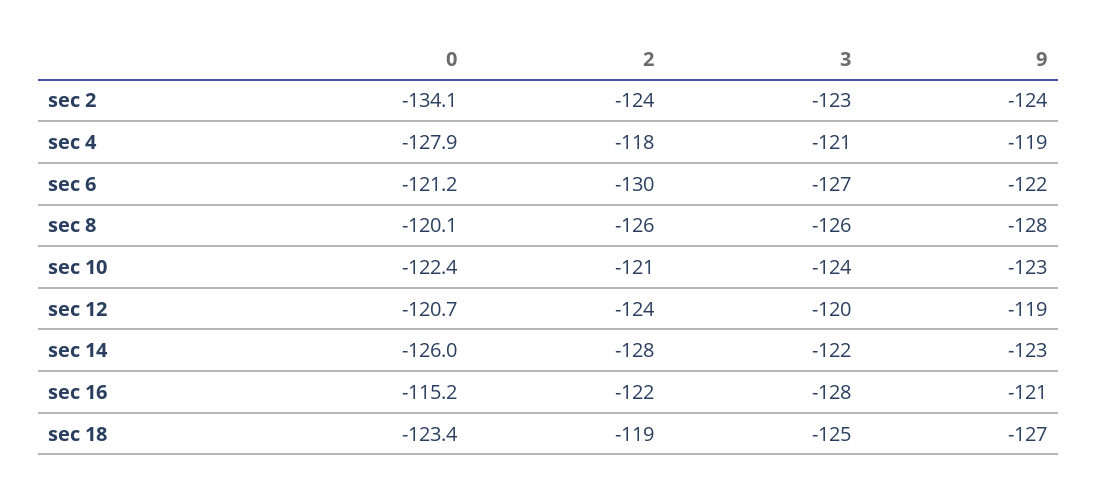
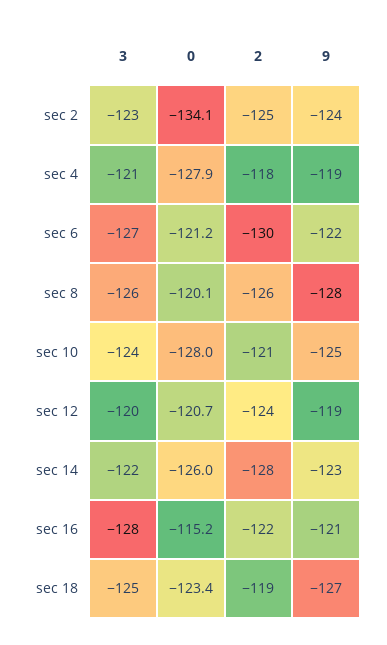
2, sec 2: -124 -> -125
0, sec 10: -122.4 -> -128
9, sec 10: -123 -> -125

